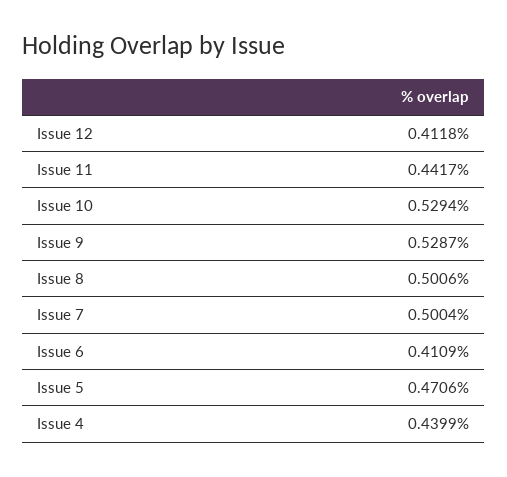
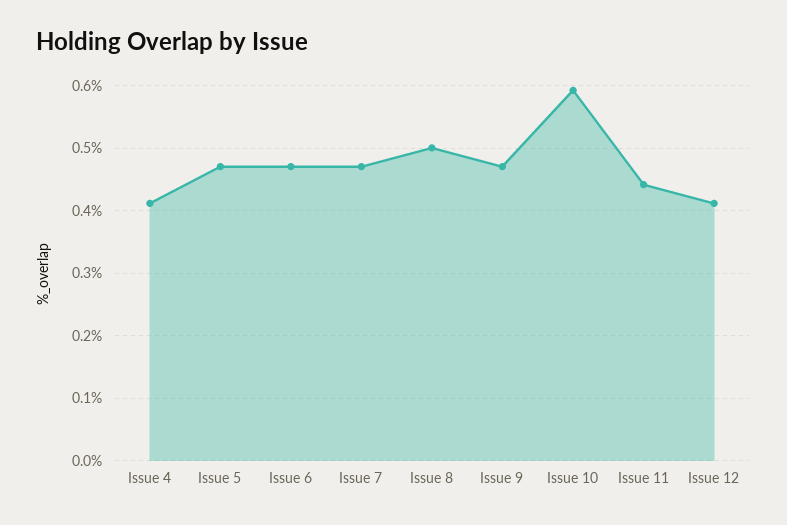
Issue 10: 0.5294 -> 0.59
Issue 9: 0.5287 -> 0.47
Issue 7: 0.5004 -> 0.47
Issue 6: 0.4109 -> 0.47
Issue 4: 0.4399 -> 0.41

